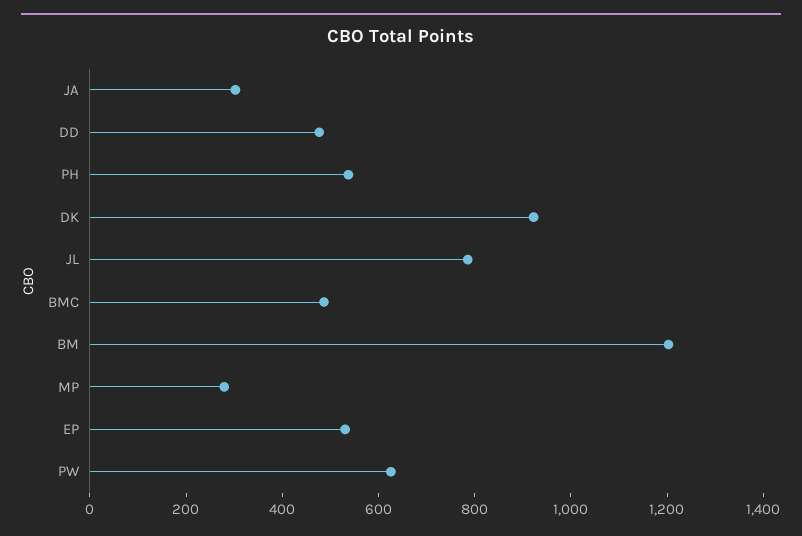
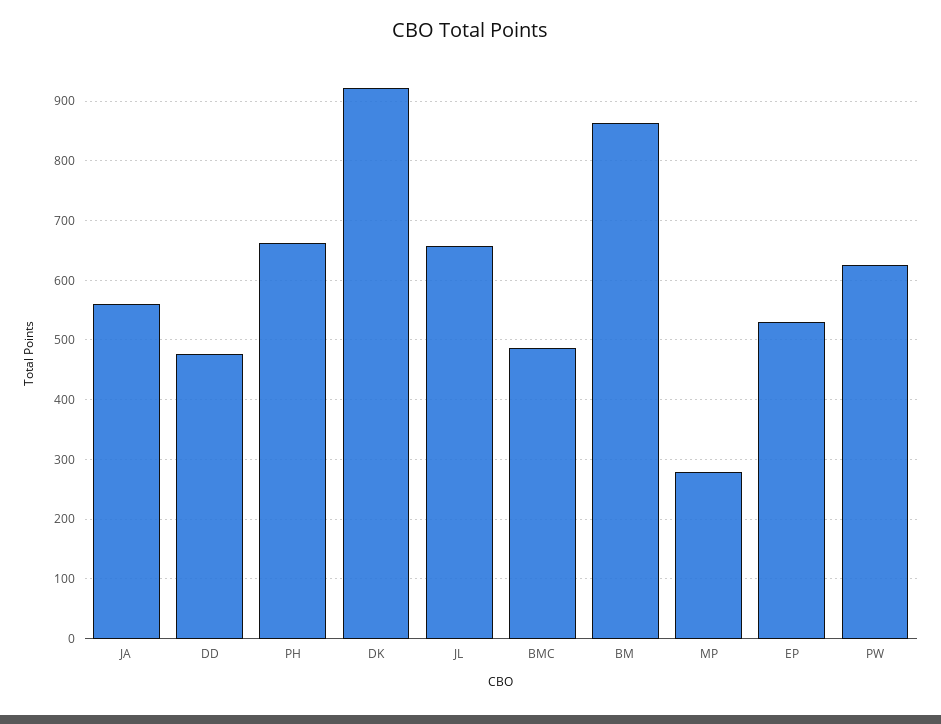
JA: 300 -> 560
PH: 550 -> 660
JL: 800 -> 660
BM: 1200 -> 860

